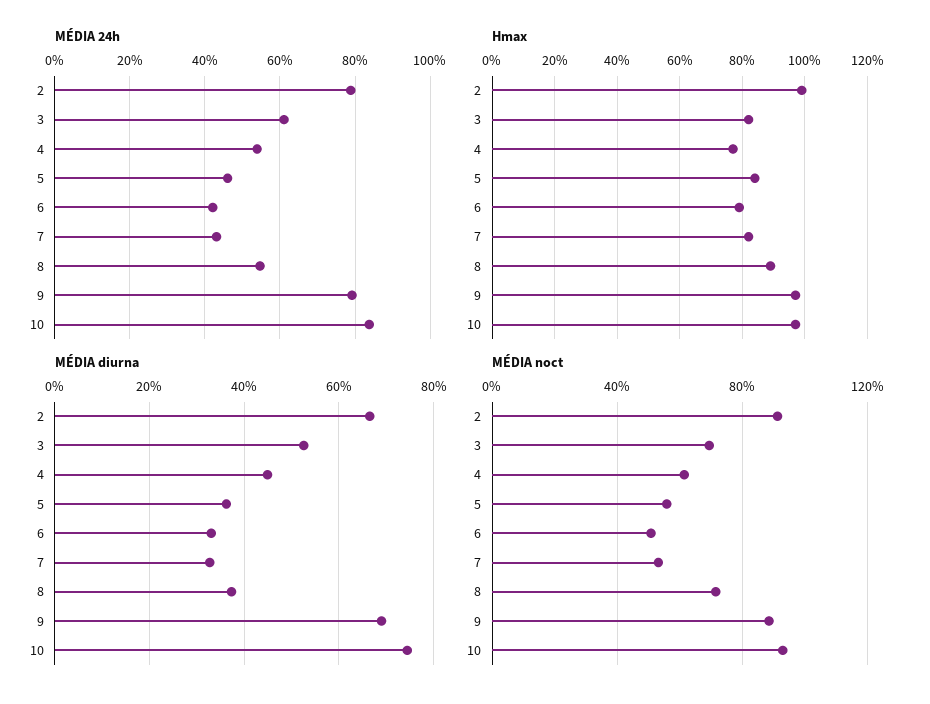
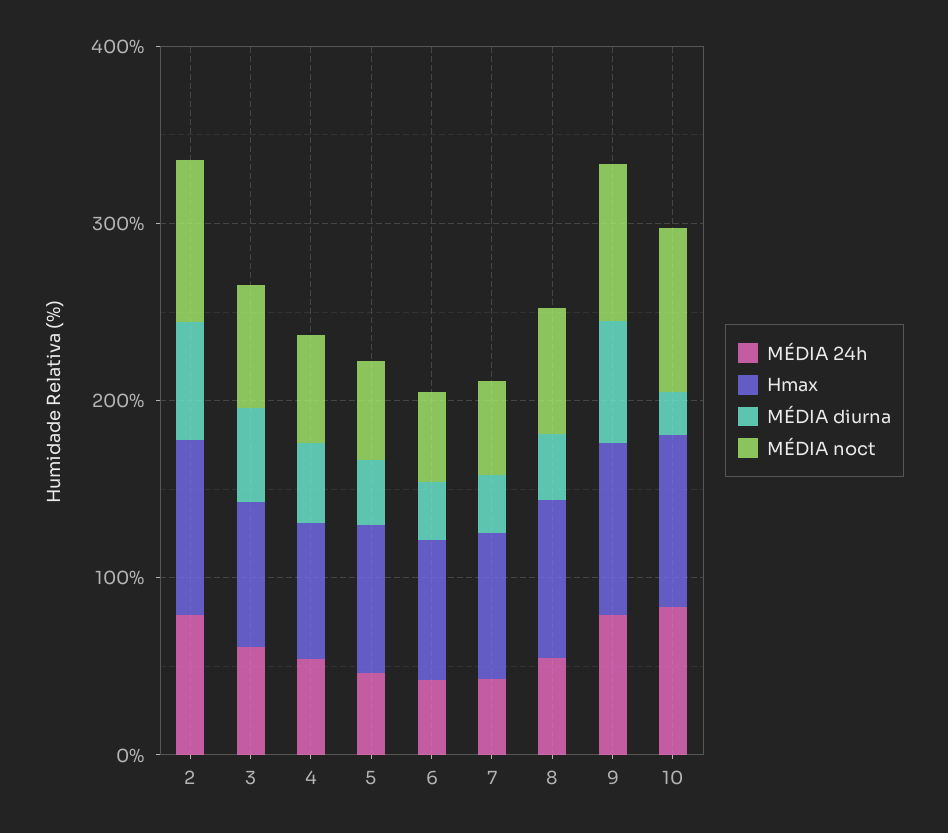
MÉDIA diurna, 10: 74 -> 20

